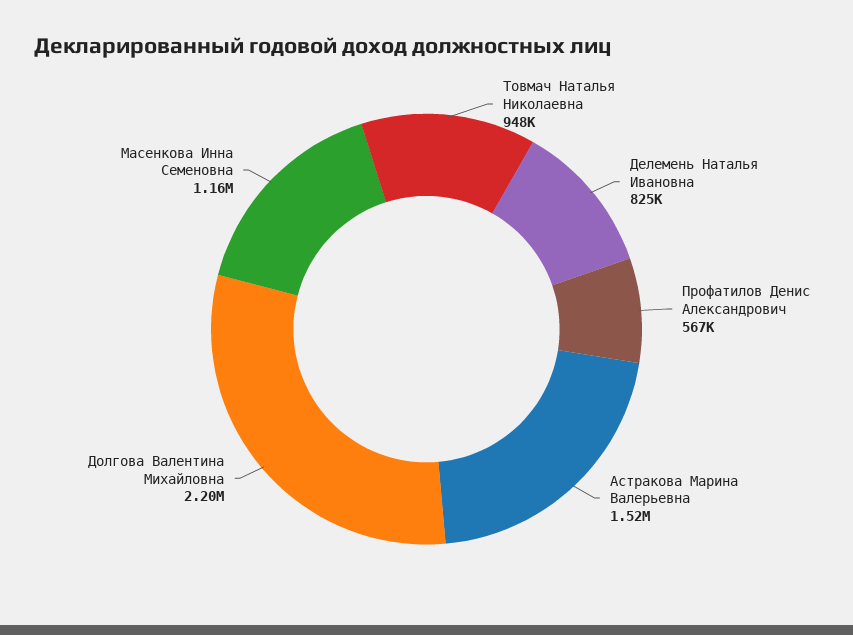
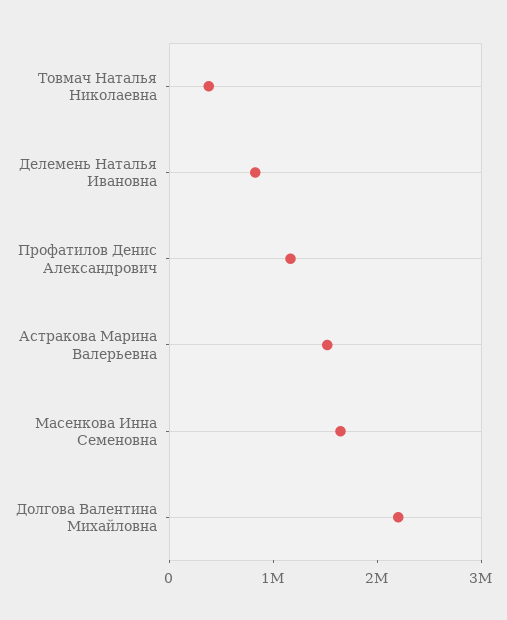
Товмач Наталья Николаевна: 948000 -> 400000
Профатилов Денис Александрович: 567000 -> 1200000
Масенкова Инна Семеновна: 1160000 -> 1600000

